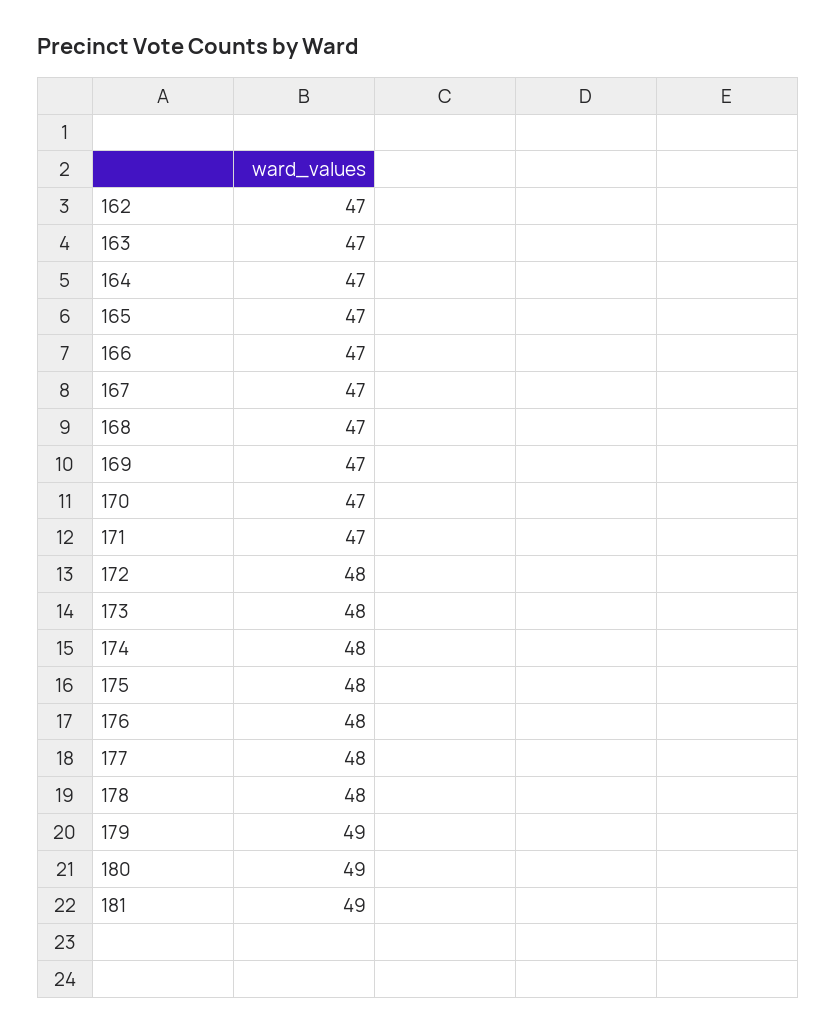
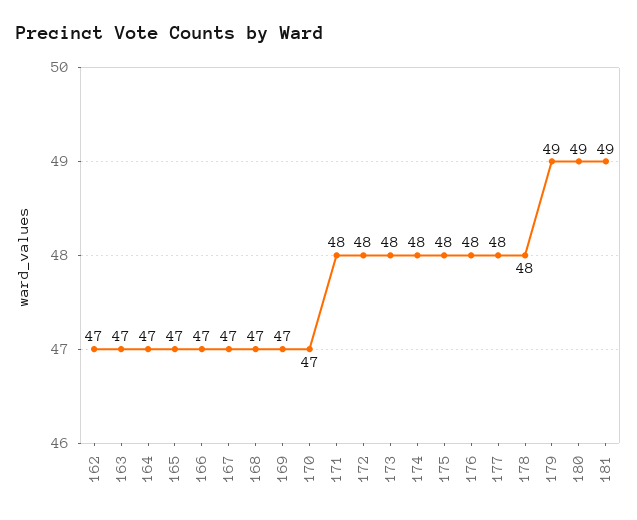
171: 47 -> 48

